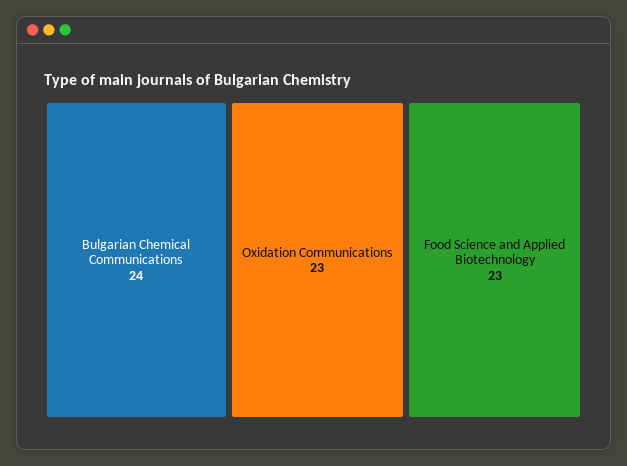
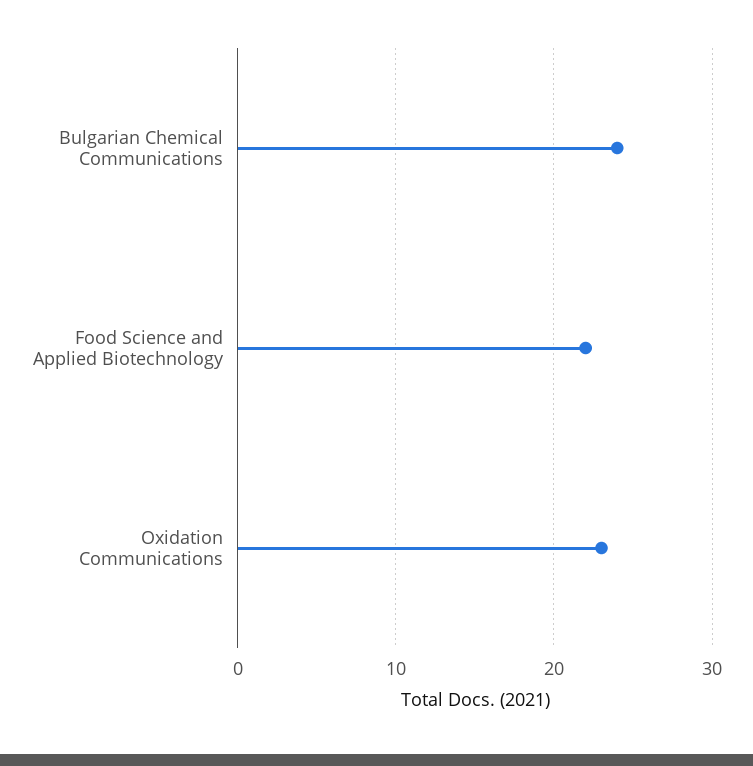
Food Science and Applied Biotechnology: 23 -> 22

